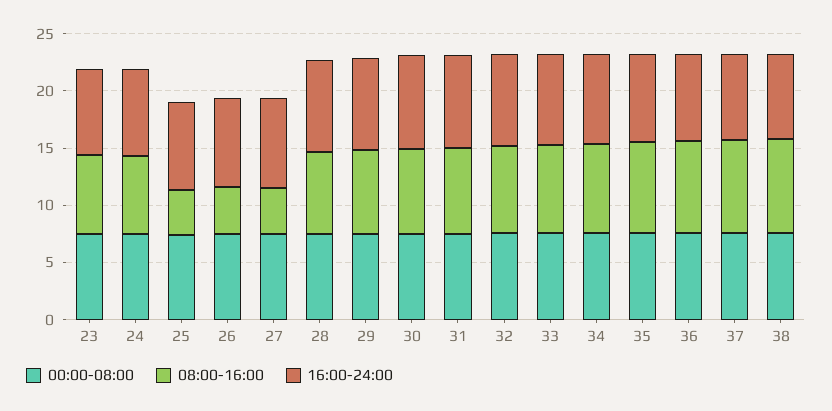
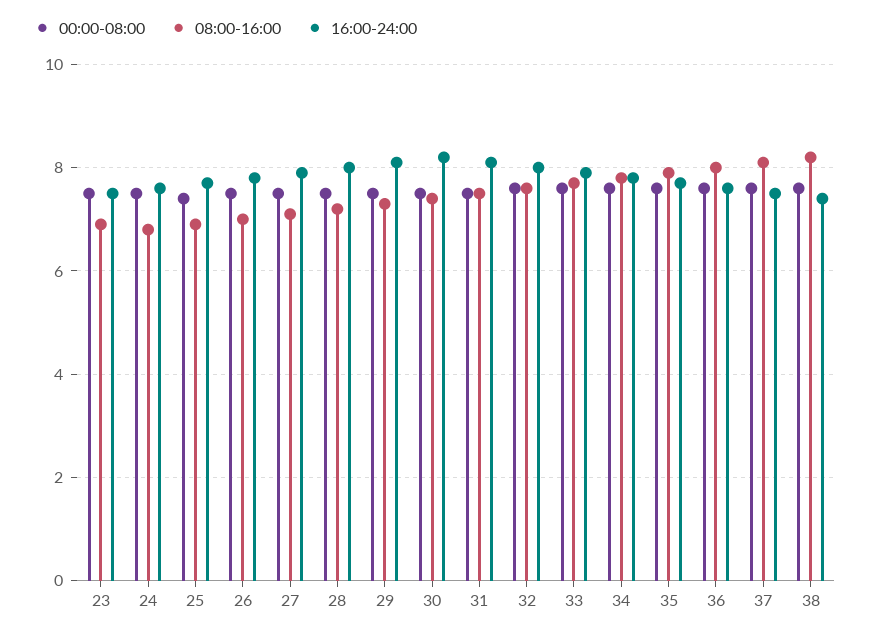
08:00-16:00, 25: 4 -> 7
08:00-16:00, 26: 4 -> 7
08:00-16:00, 27: 4 -> 7

